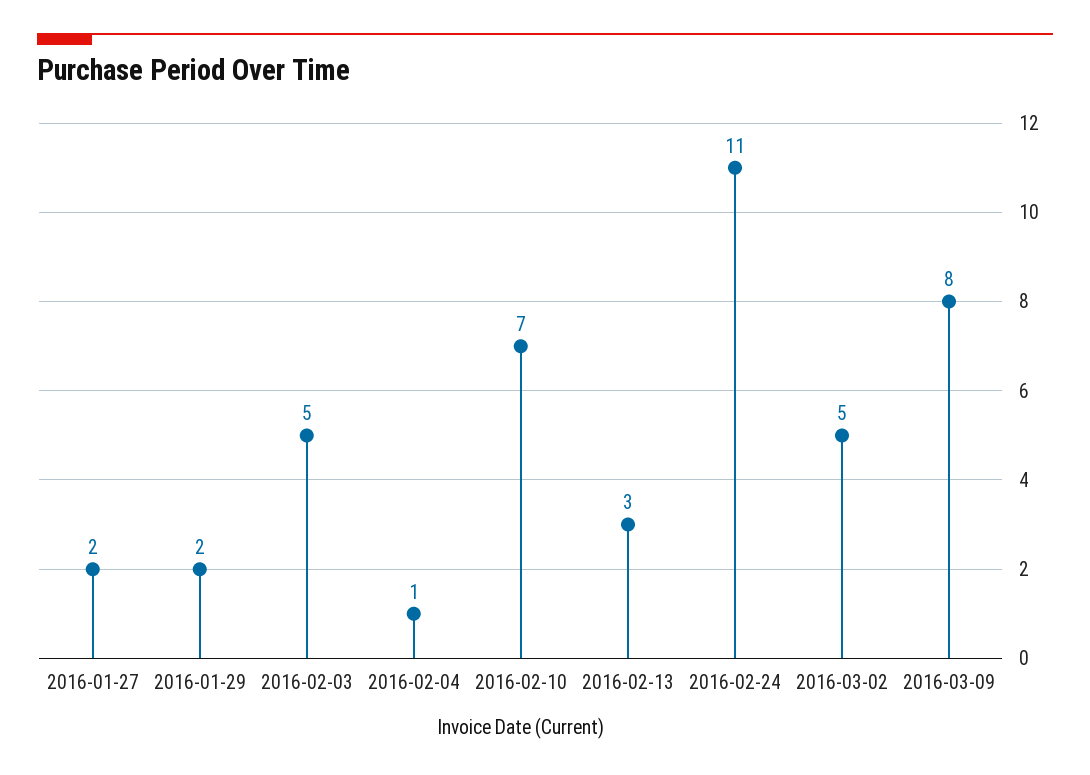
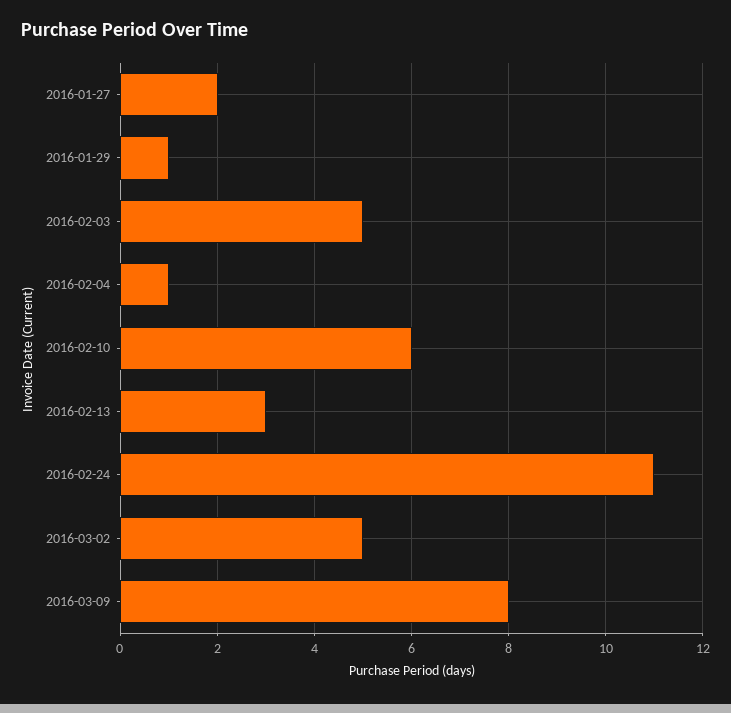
2016-01-29: 2 -> 1
2016-02-10: 7 -> 6

